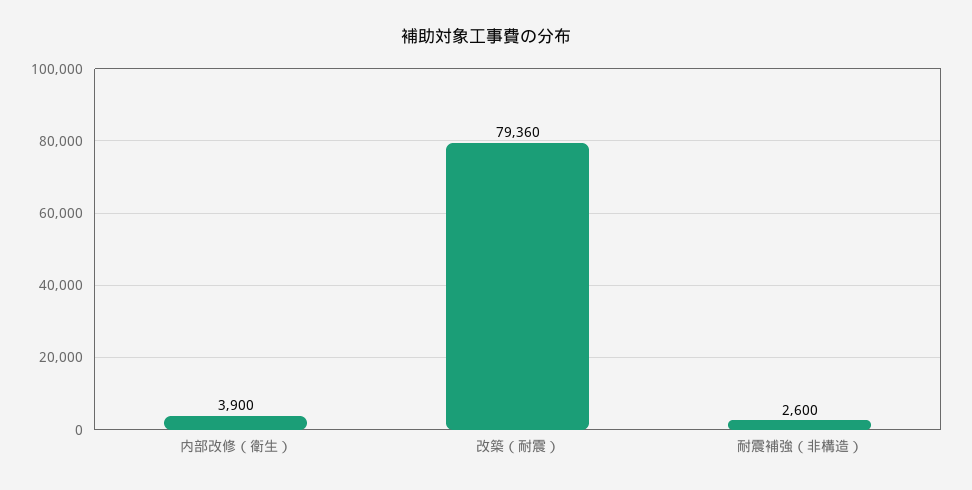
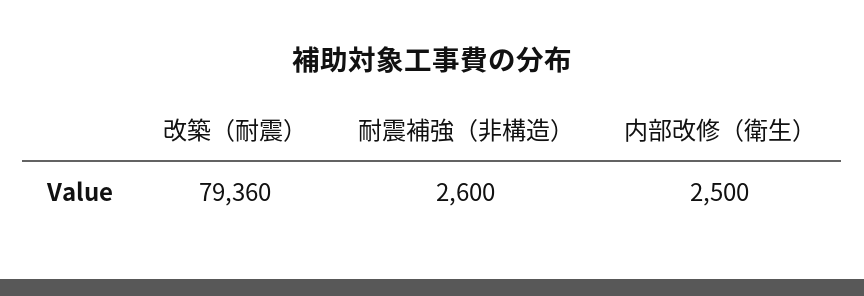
内部改修（衛生）: 3900 -> 2500

